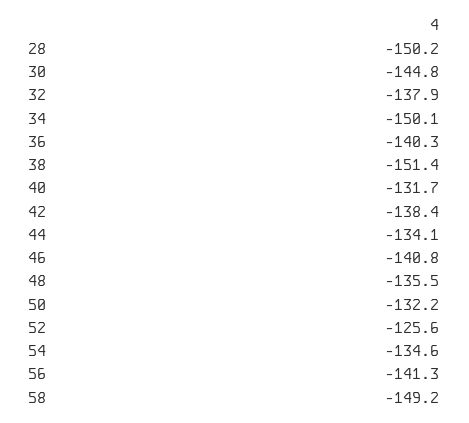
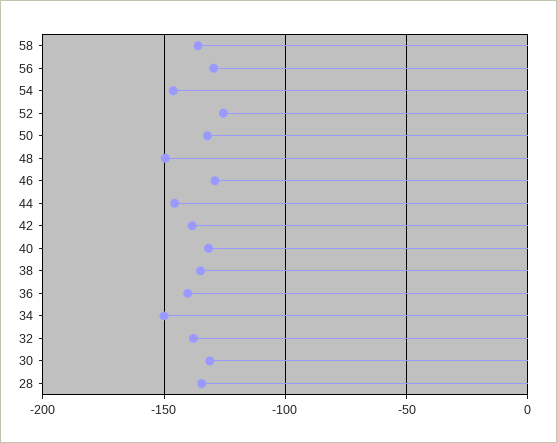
28: -150.2 -> -135
30: -144.8 -> -130
38: -151.4 -> -135
44: -134.1 -> -145
46: -140.8 -> -130
48: -135.5 -> -150
54: -134.6 -> -145
56: -141.3 -> -130
58: -149.2 -> -135

